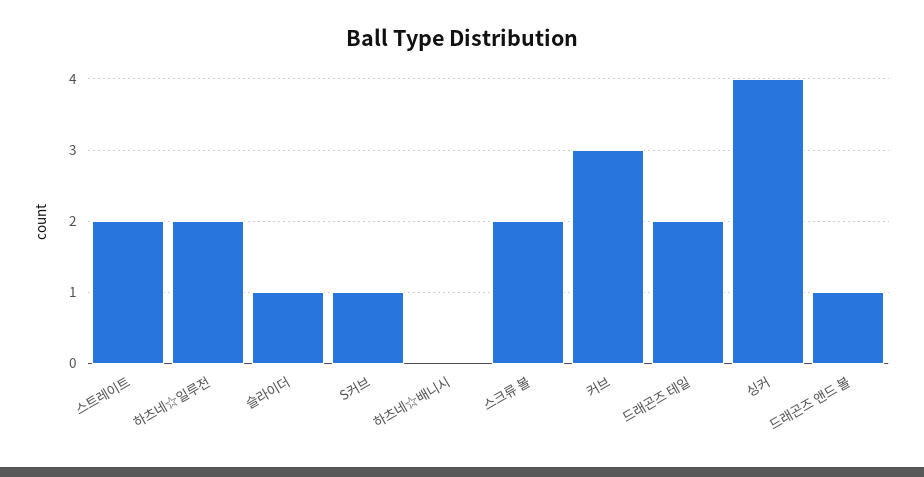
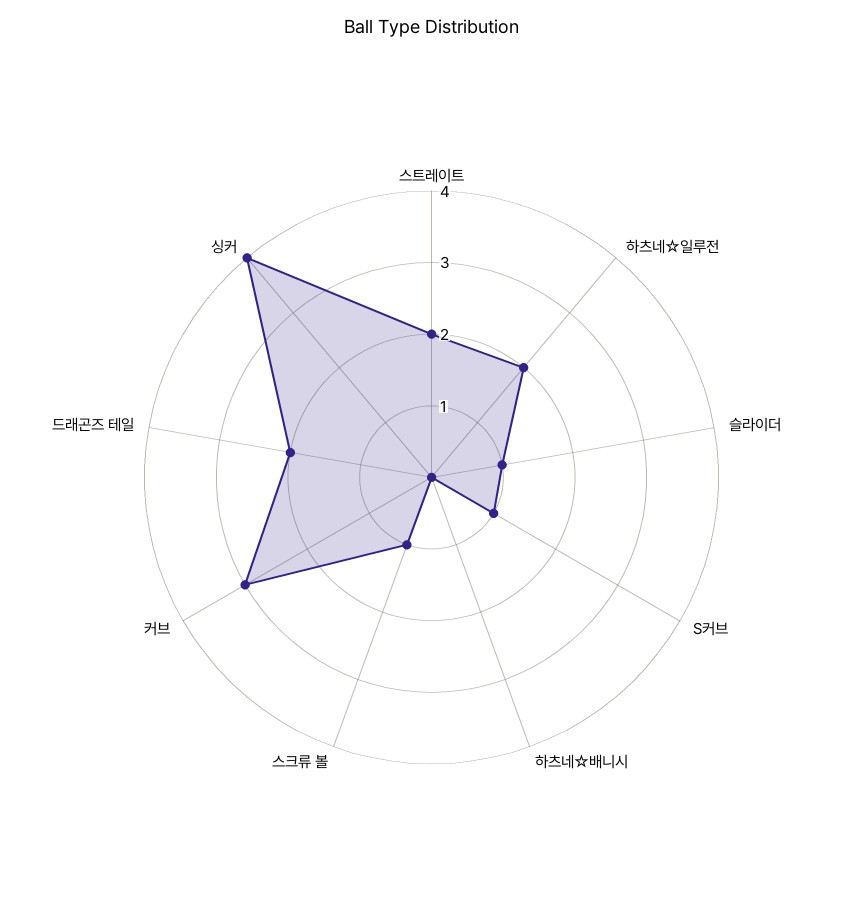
스크류 볼: 2 -> 1
드래곤즈 앤드 볼: 1 -> none

